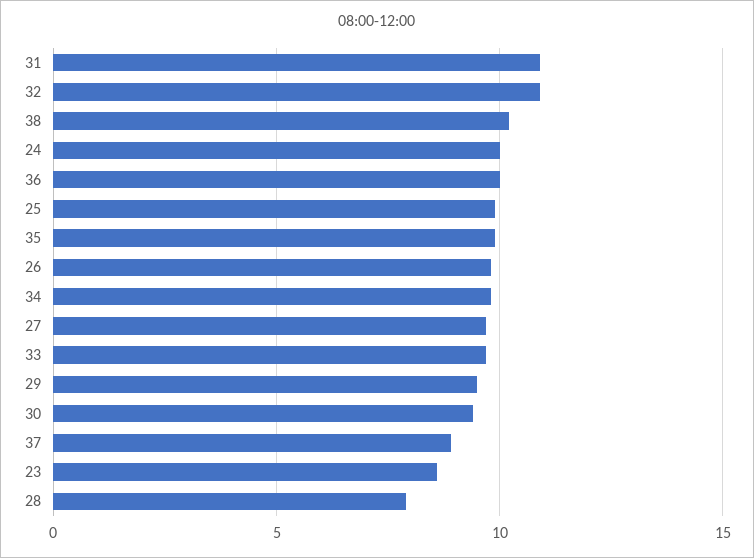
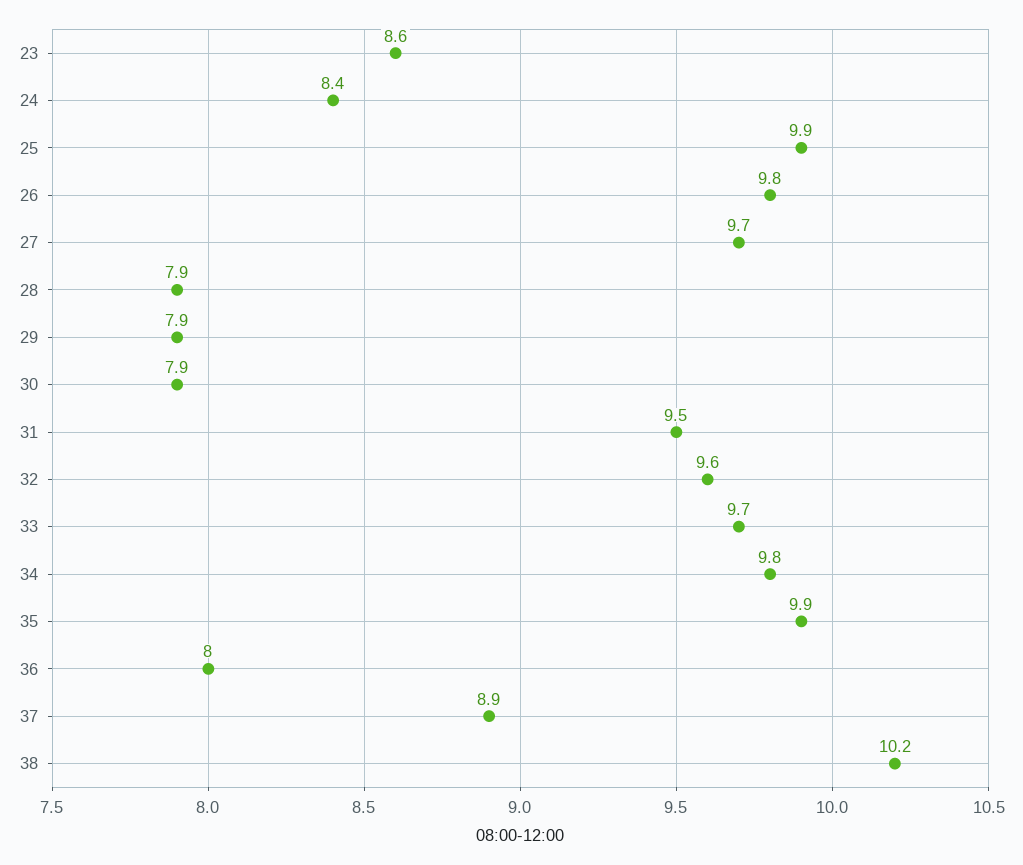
31: 11 -> 9.5
32: 11 -> 9.6
24: 10 -> 8.4
36: 10 -> 8
29: 9.5 -> 7.9
30: 9.5 -> 7.9

